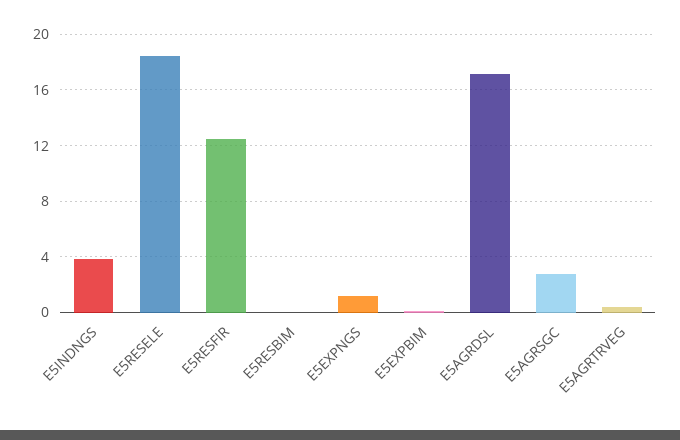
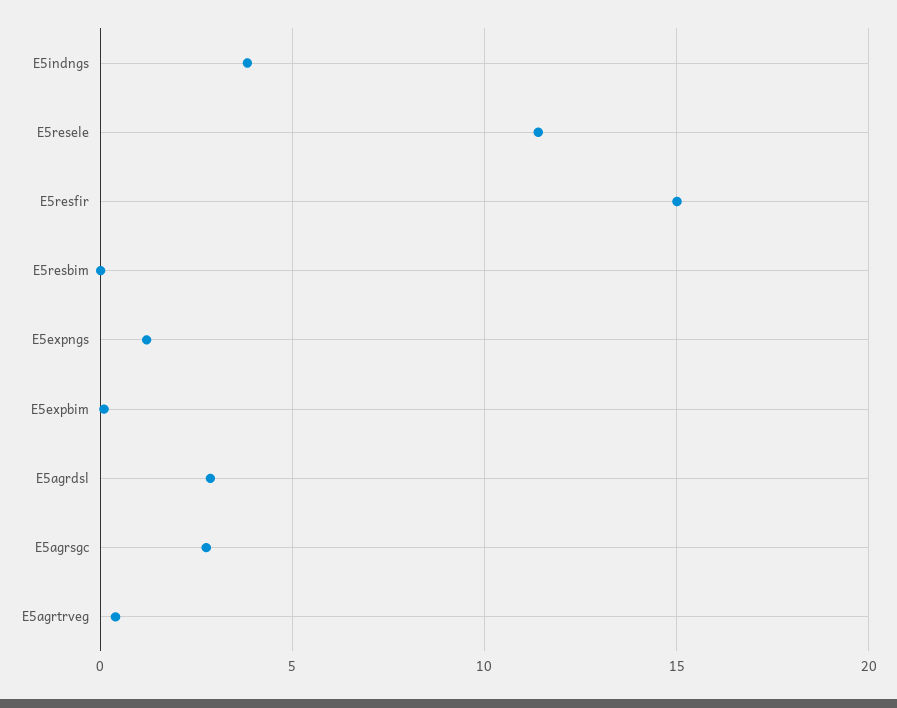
E5RESELE: 18.5 -> 11.5
E5RESFIR: 12.5 -> 15
E5AGRDSL: 17 -> 3

